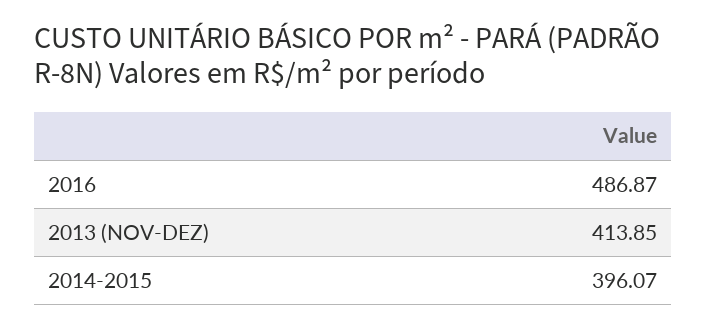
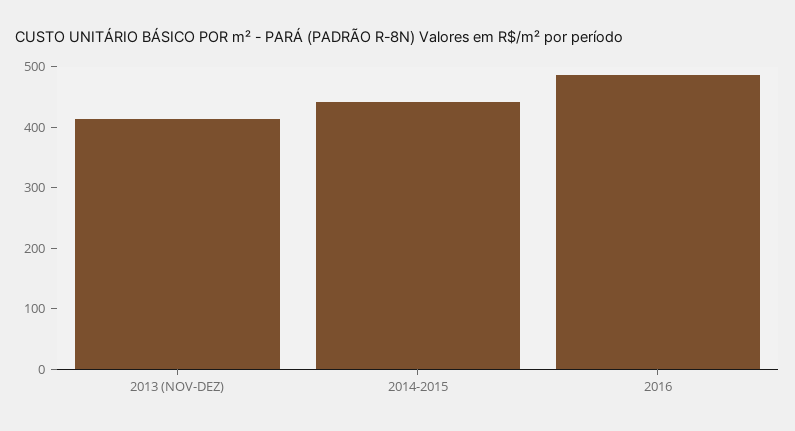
2014-2015: 396.07 -> 440

